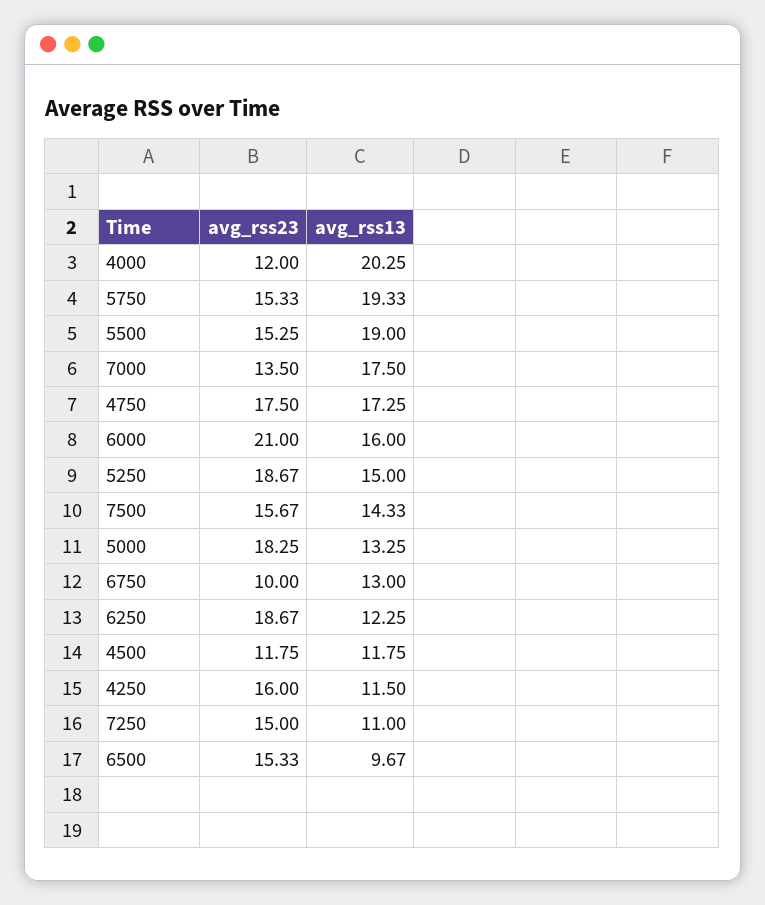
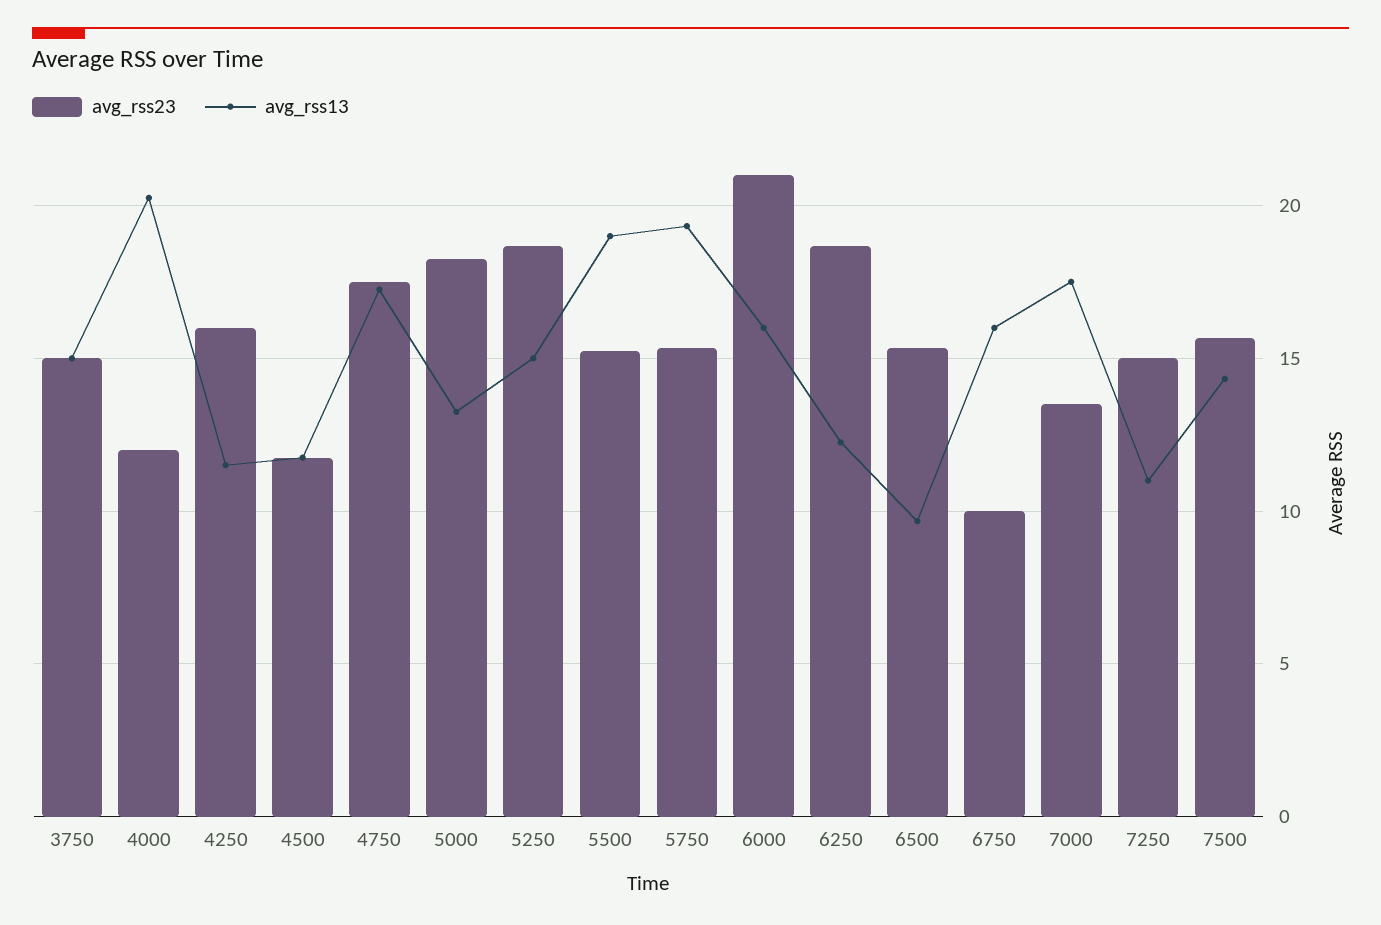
avg_rss13, 6750: 13 -> 16
avg_rss23, 3750: none -> 15
avg_rss13, 3750: none -> 15

